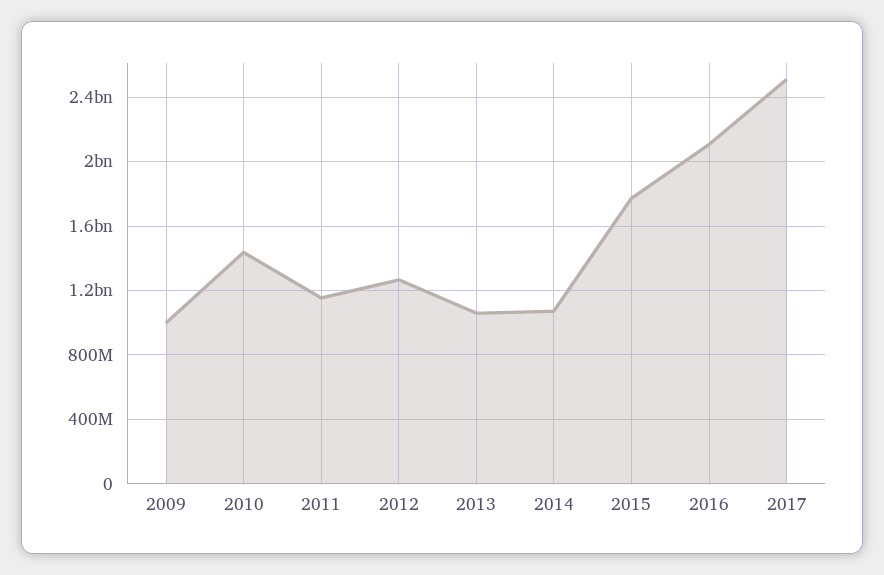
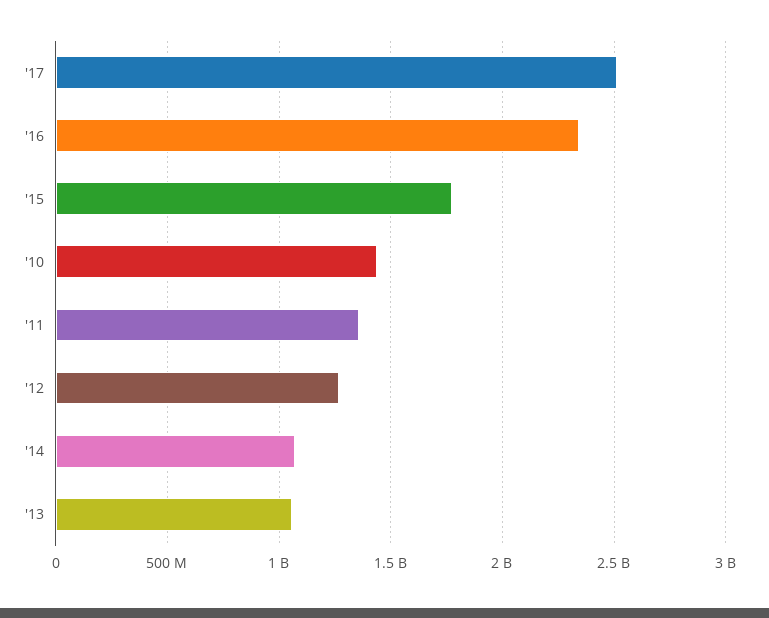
2009: 1000000000 -> none
2011: 1150000000 -> 1350000000
2016: 2100000000 -> 2350000000

